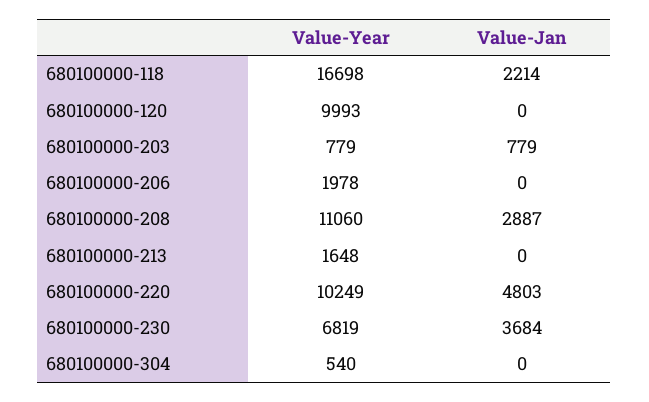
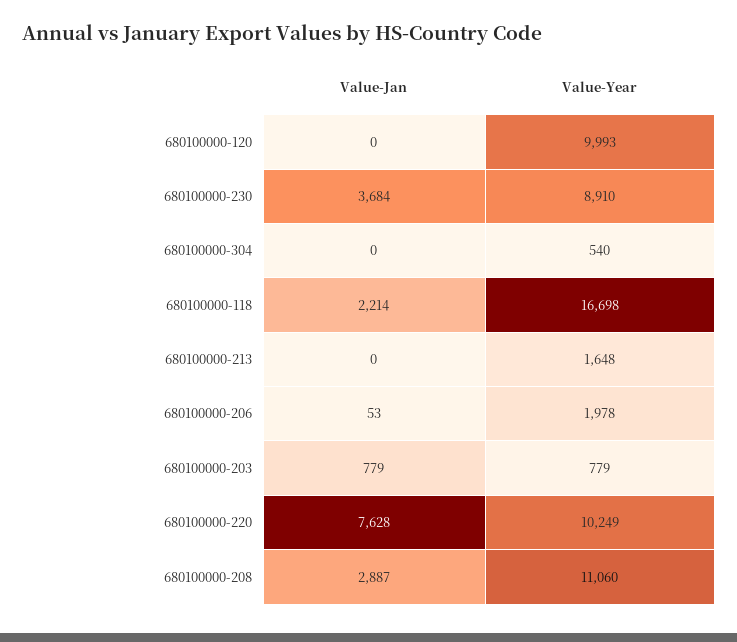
Value-Jan, 680100000-206: 0 -> 53
Value-Jan, 680100000-220: 4803 -> 7628
Value-Year, 680100000-230: 6819 -> 8910

